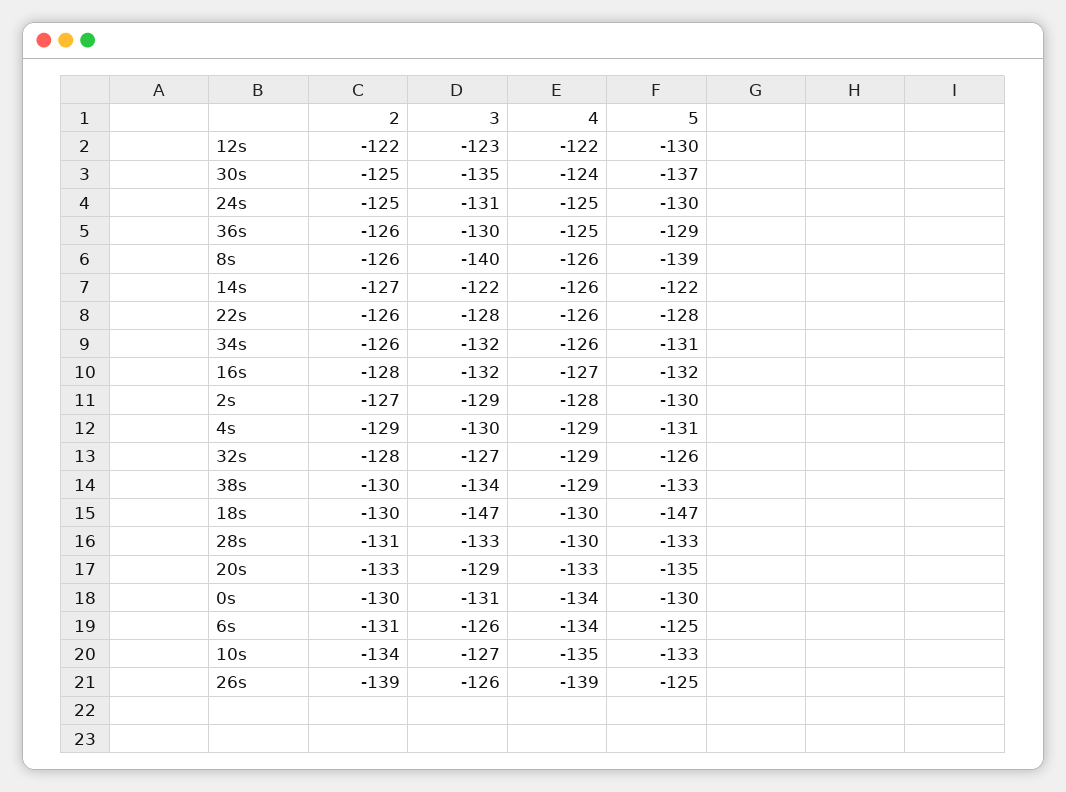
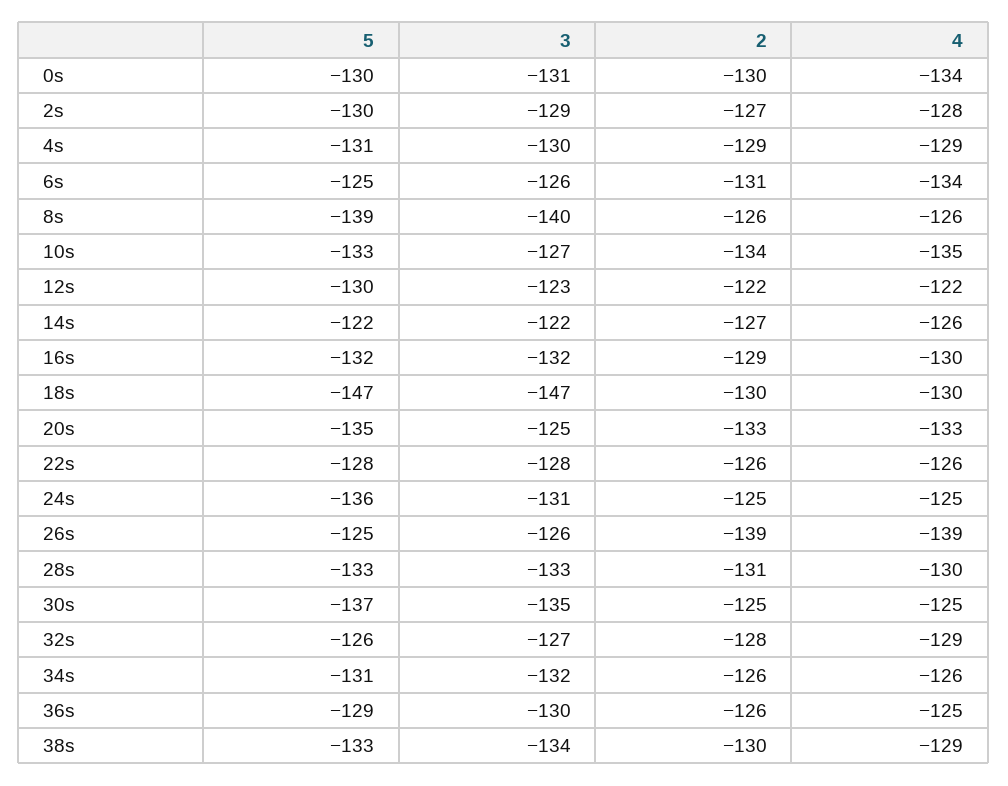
4, 30s: -124 -> -125
5, 24s: -130 -> -136
2, 16s: -128 -> -129
4, 16s: -127 -> -130
3, 20s: -129 -> -125

